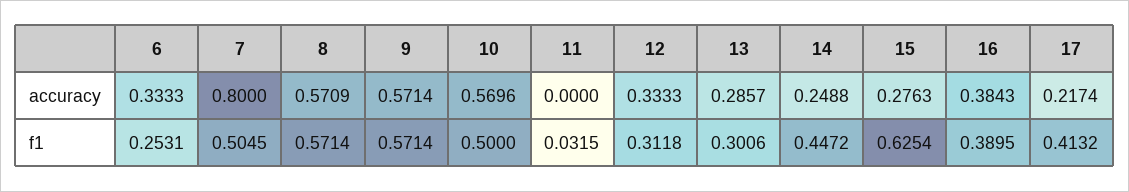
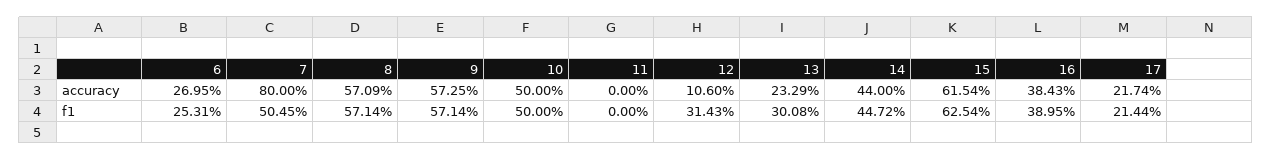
6, accuracy: 0.3333 -> 0.2695
9, accuracy: 0.5714 -> 0.5725
10, accuracy: 0.5696 -> 0.5
12, accuracy: 0.3333 -> 0.106
13, accuracy: 0.2857 -> 0.2329
14, accuracy: 0.2488 -> 0.44
15, accuracy: 0.2763 -> 0.6154
11, f1: 0.0315 -> 0
12, f1: 0.3118 -> 0.3143
13, f1: 0.3006 -> 0.3008
17, f1: 0.4132 -> 0.2144

